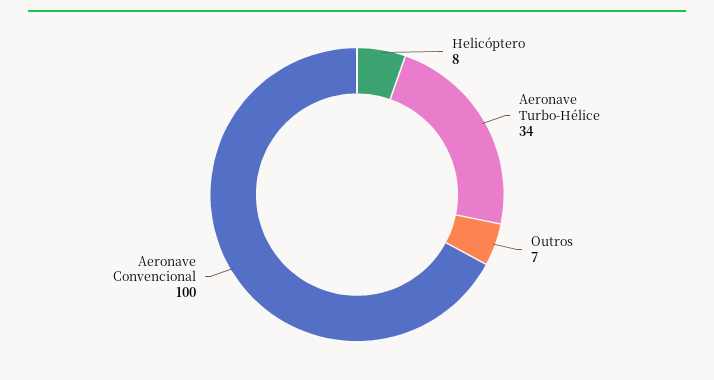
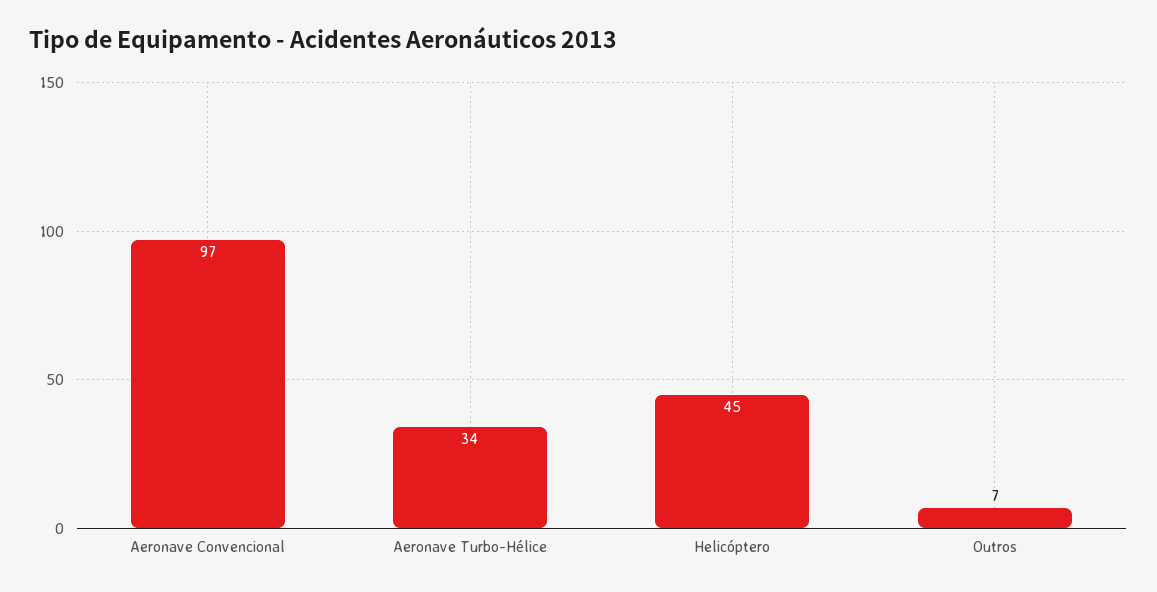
Helicóptero: 8 -> 45
Aeronave Convencional: 100 -> 97

